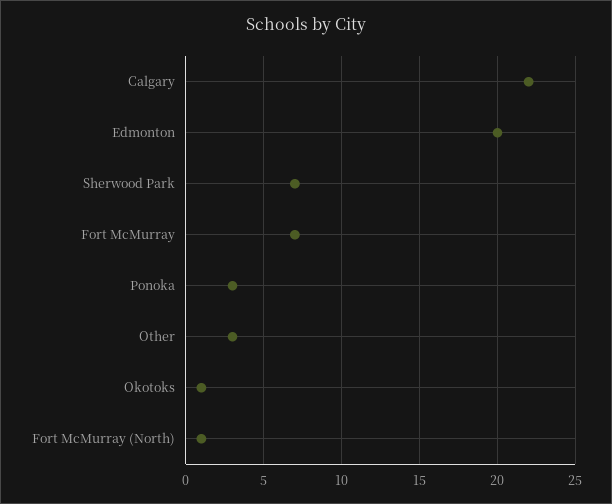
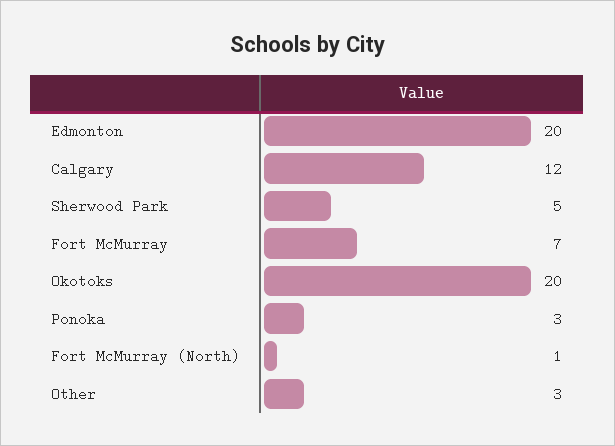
Calgary: 22 -> 12
Sherwood Park: 7 -> 5
Okotoks: 1 -> 20

